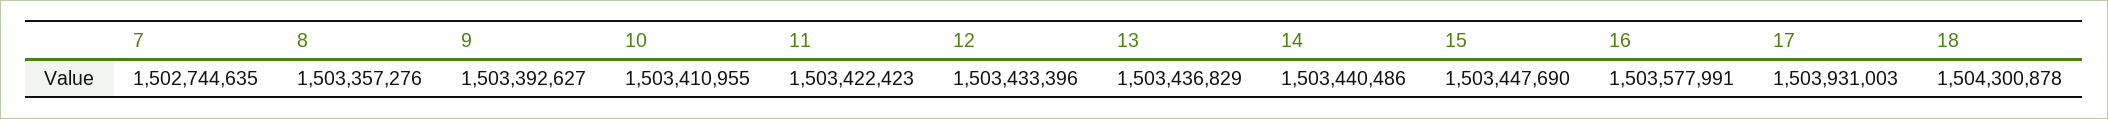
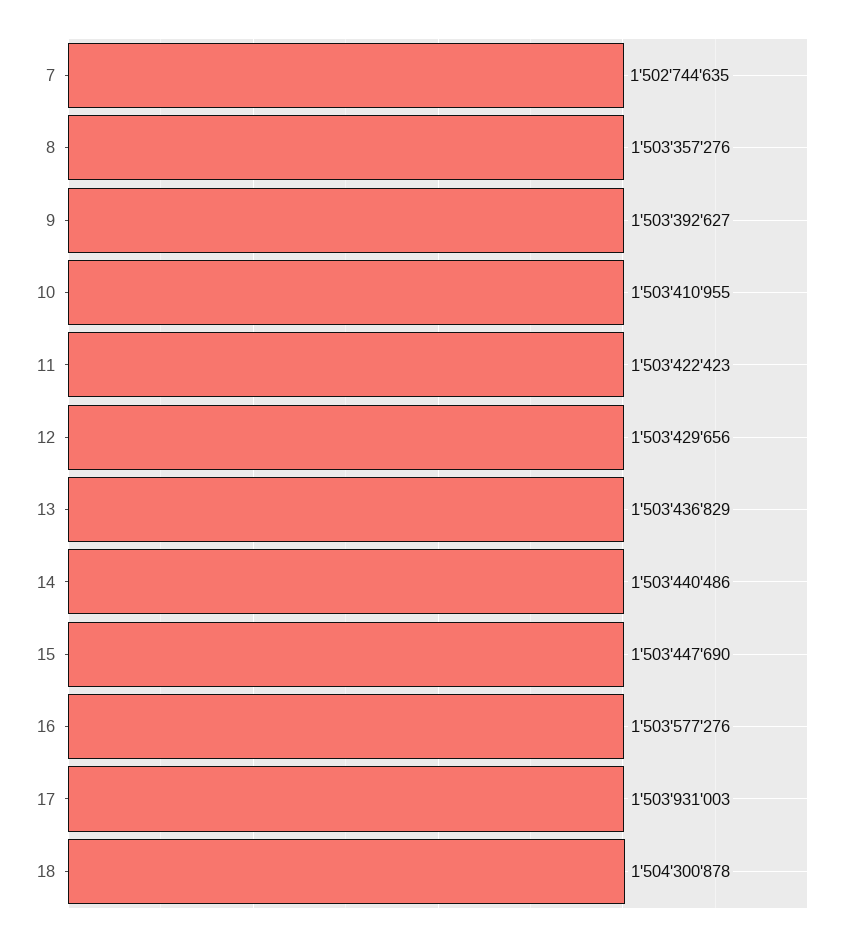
12: 1503433396 -> 1503429656
16: 1503577991 -> 1503577276

